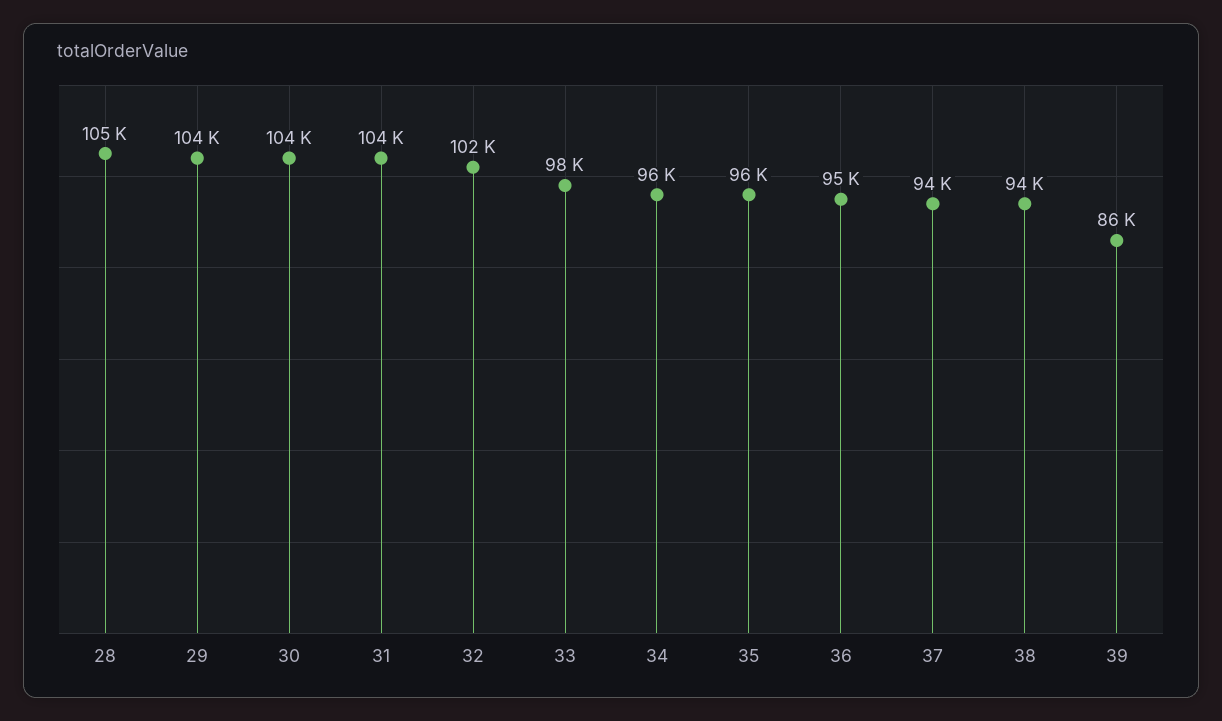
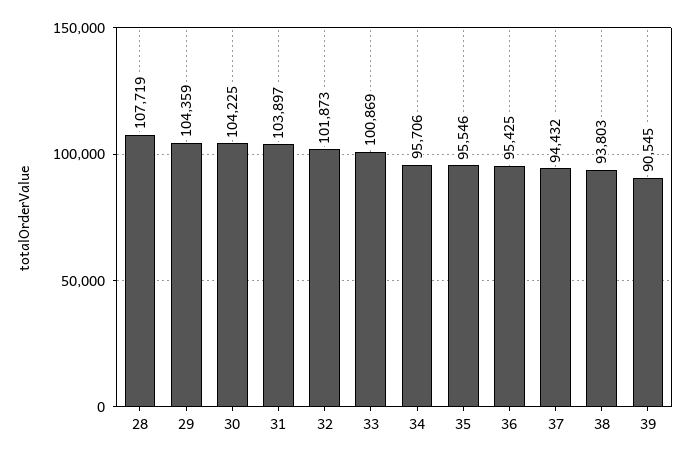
28: 105000 -> 107719
33: 98000 -> 100869
39: 86000 -> 90545

